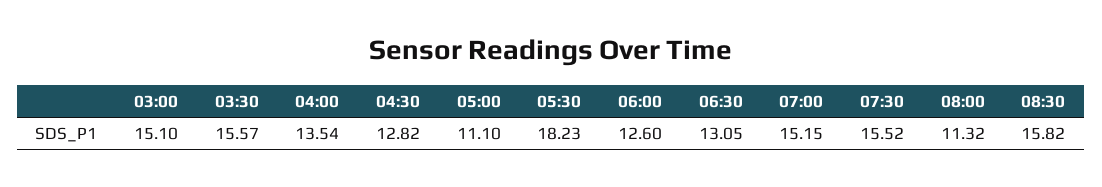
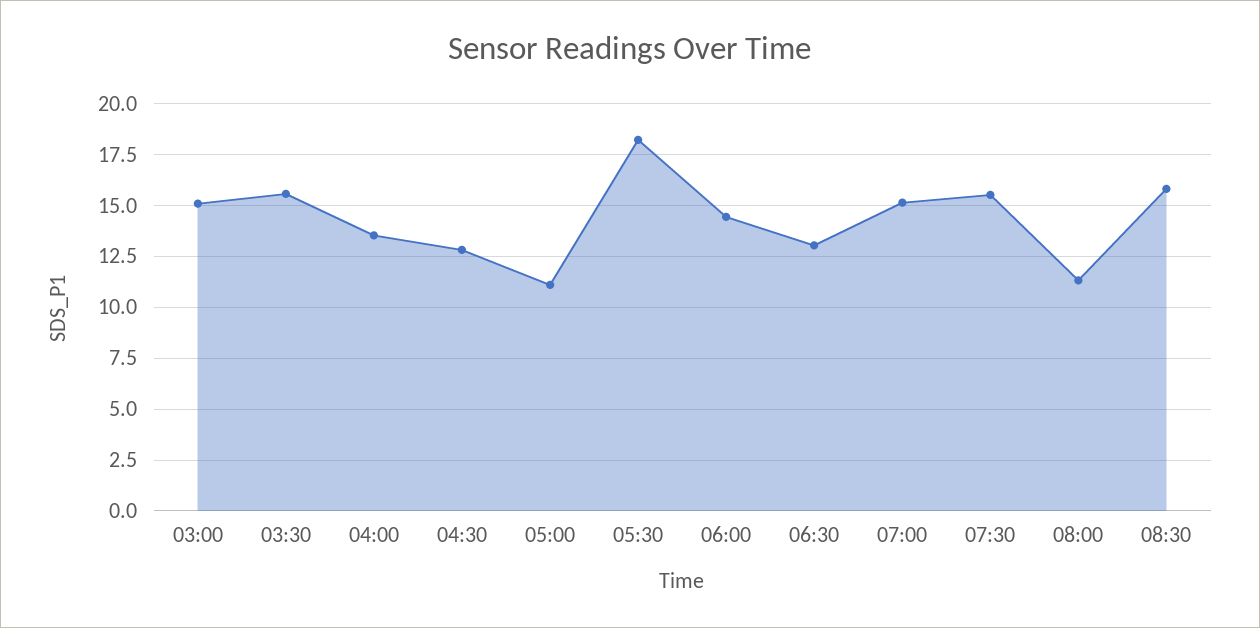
06:00: 12.6 -> 14.5

